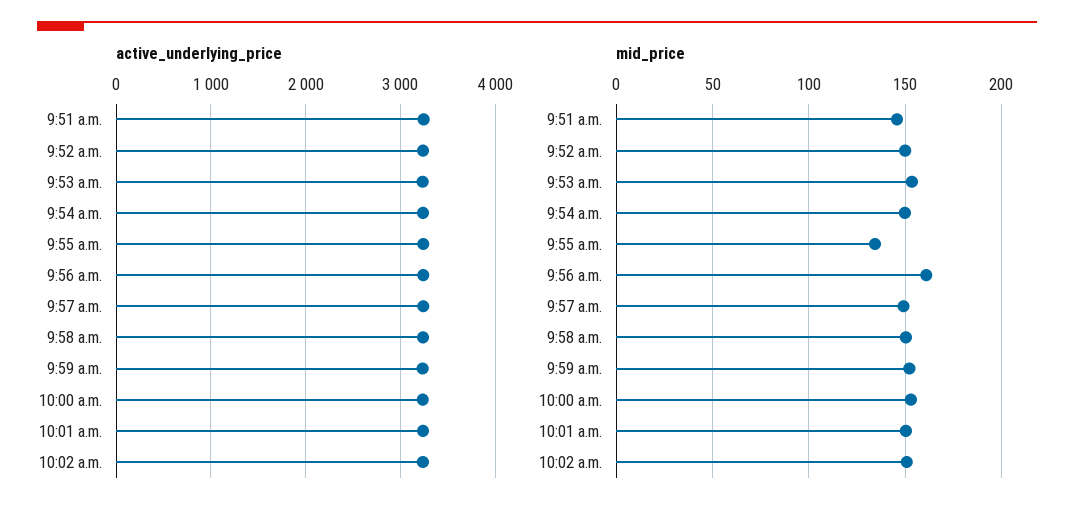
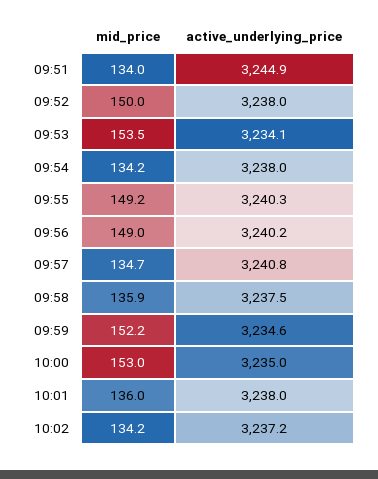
mid_price, 9:51 a.m.: 145 -> 134
mid_price, 9:54 a.m.: 150 -> 134.2
mid_price, 9:55 a.m.: 135 -> 149.2
mid_price, 9:56 a.m.: 160 -> 149
mid_price, 9:57 a.m.: 150 -> 134.7
mid_price, 9:58 a.m.: 150 -> 135.9
mid_price, 10:01 a.m.: 150 -> 136
mid_price, 10:02 a.m.: 150 -> 134.2

